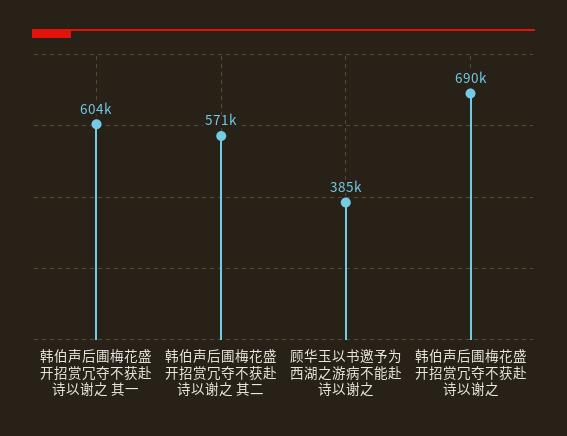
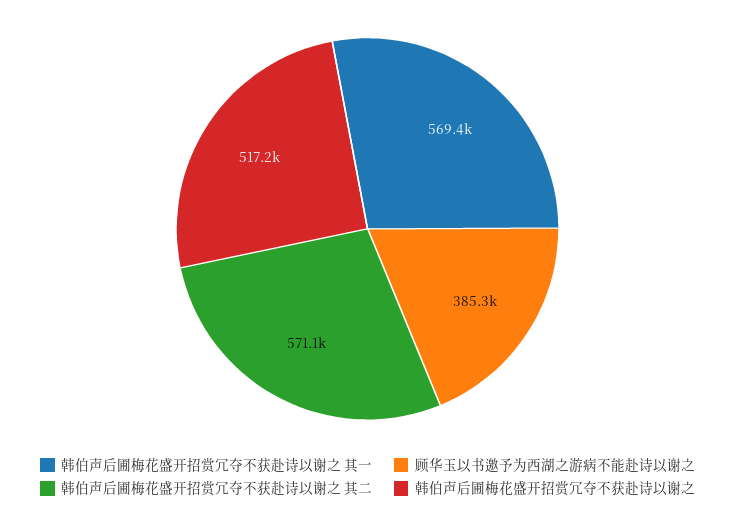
韩伯声后圃梅花盛开招赏冗夺不获赴诗以谢之 其一: 604000 -> 569400
韩伯声后圃梅花盛开招赏冗夺不获赴诗以谢之: 690000 -> 517200

